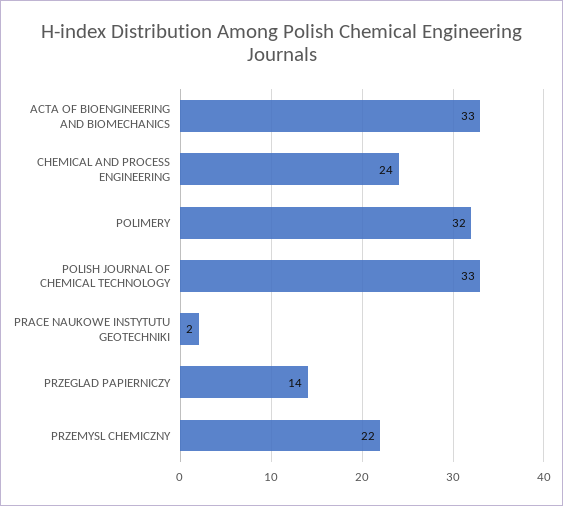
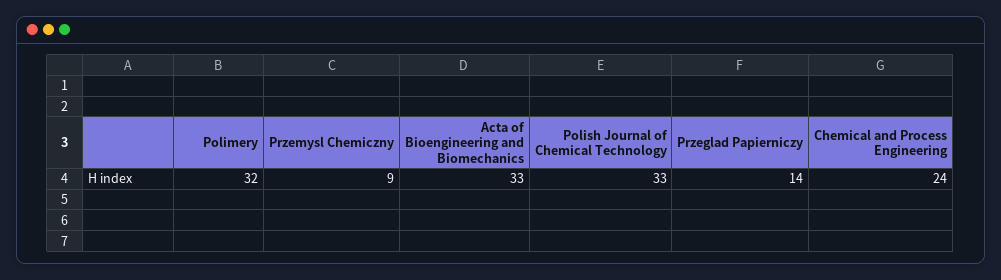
PRACE NAUKOWE INSTYTUTU GEOTECHNIKI: 2 -> none
PRZEMYSL CHEMICZNY: 22 -> 9

